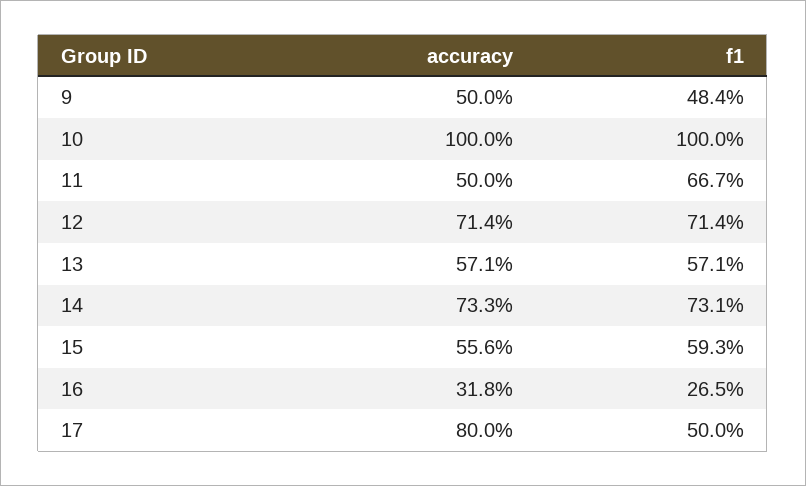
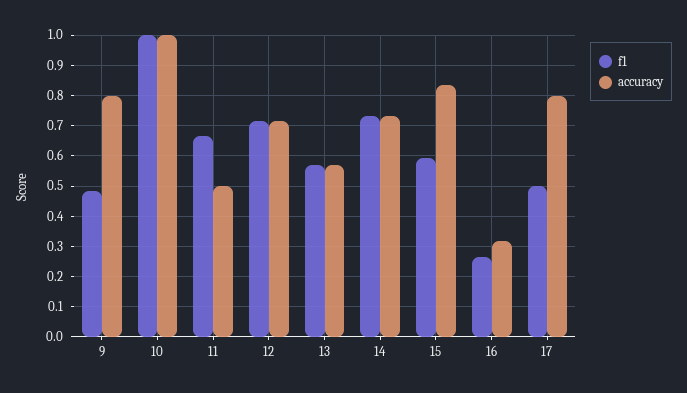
accuracy, 9: 0.5 -> 0.8
accuracy, 15: 0.556 -> 0.84

